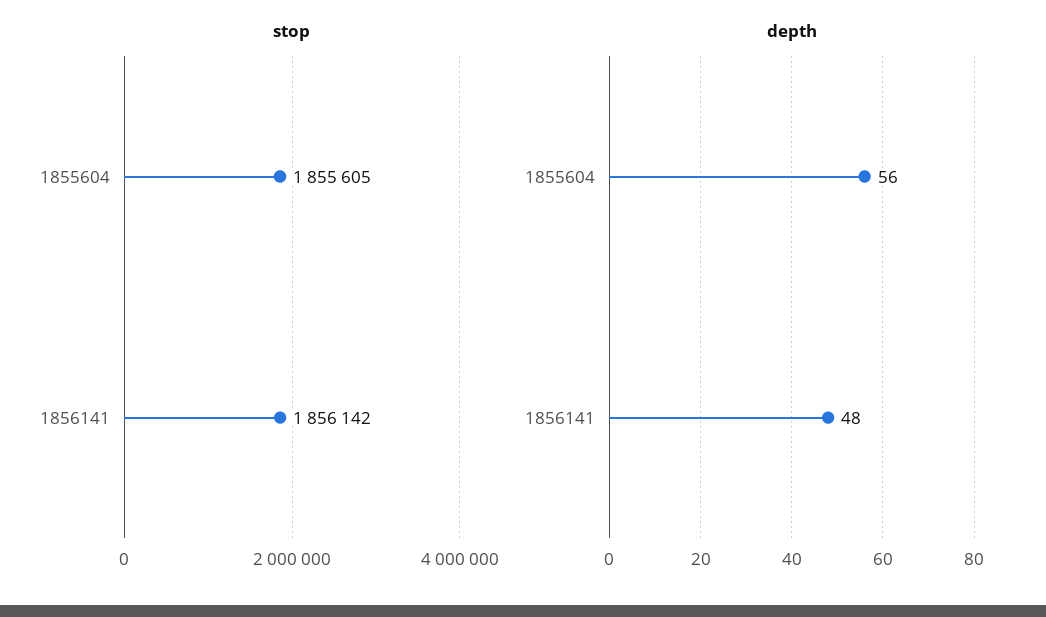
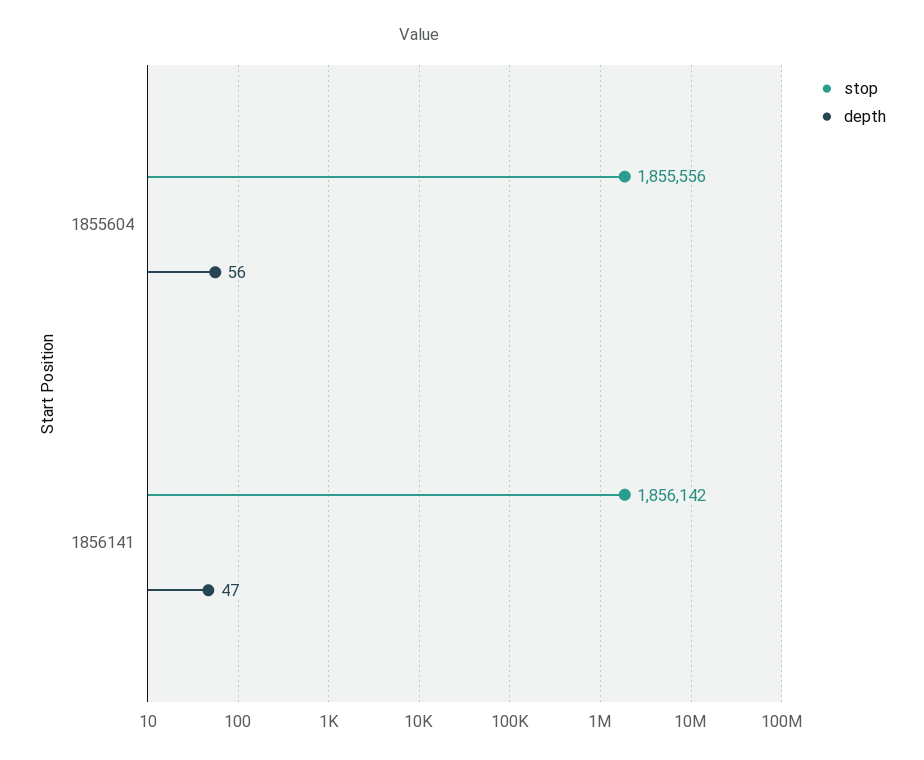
stop, 1855604: 1855605 -> 1855556
depth, 1856141: 48 -> 47

